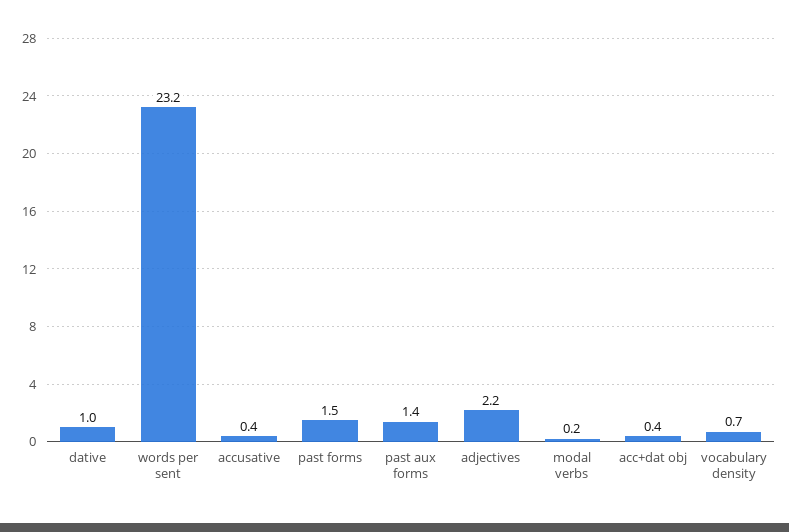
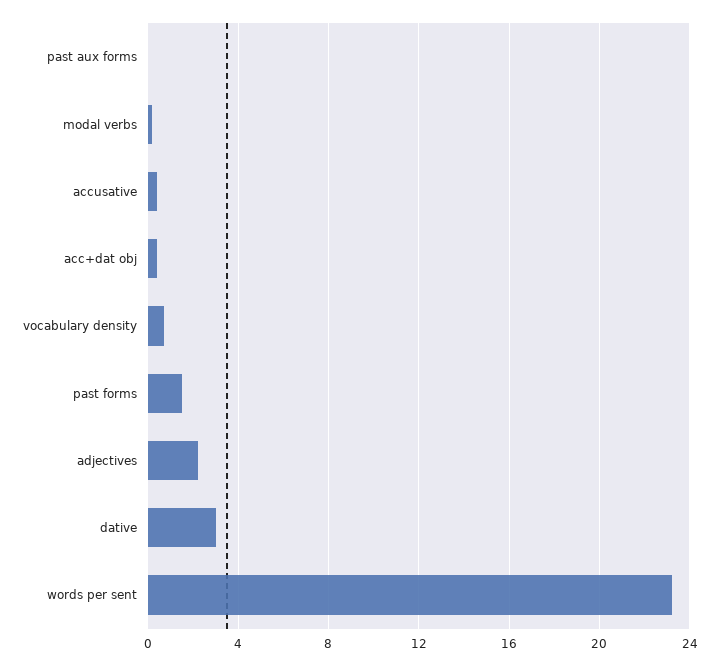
dative: 1 -> 3
past aux forms: 1.4 -> 0

